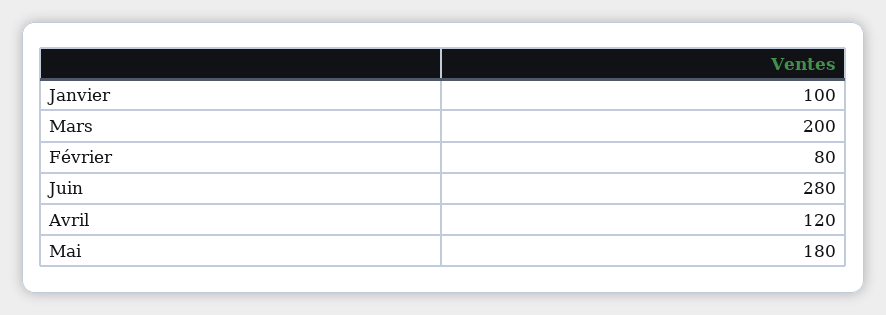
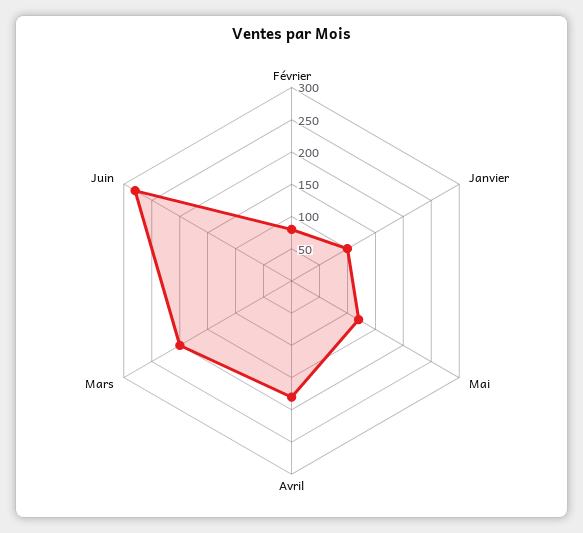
Avril: 120 -> 175
Mai: 180 -> 125

